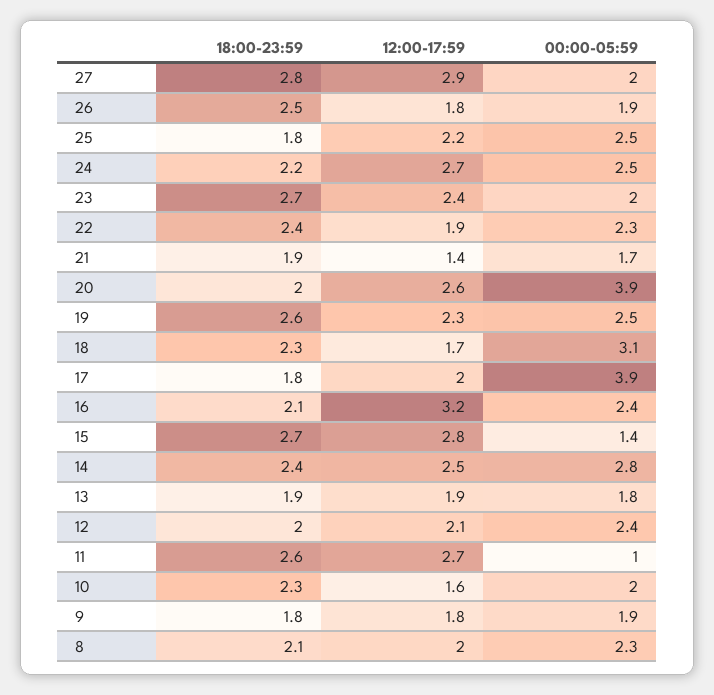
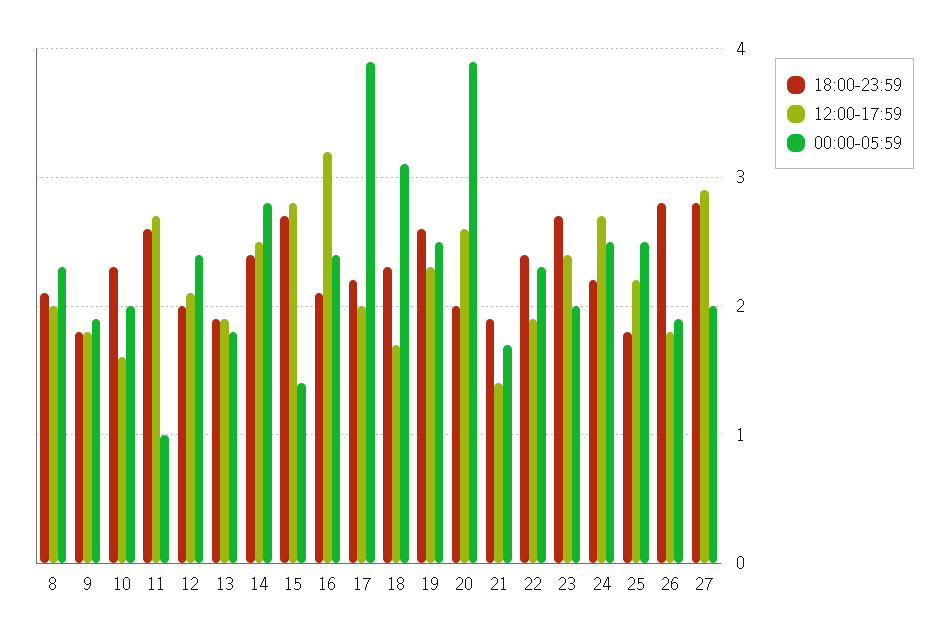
18:00-23:59, 26: 2.5 -> 2.8
18:00-23:59, 17: 1.8 -> 2.2

